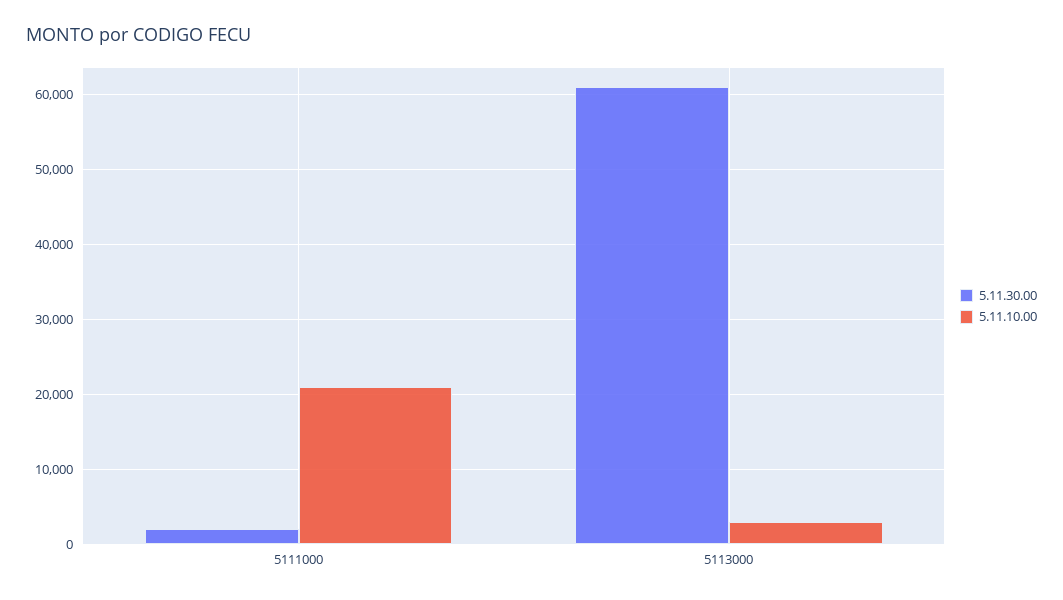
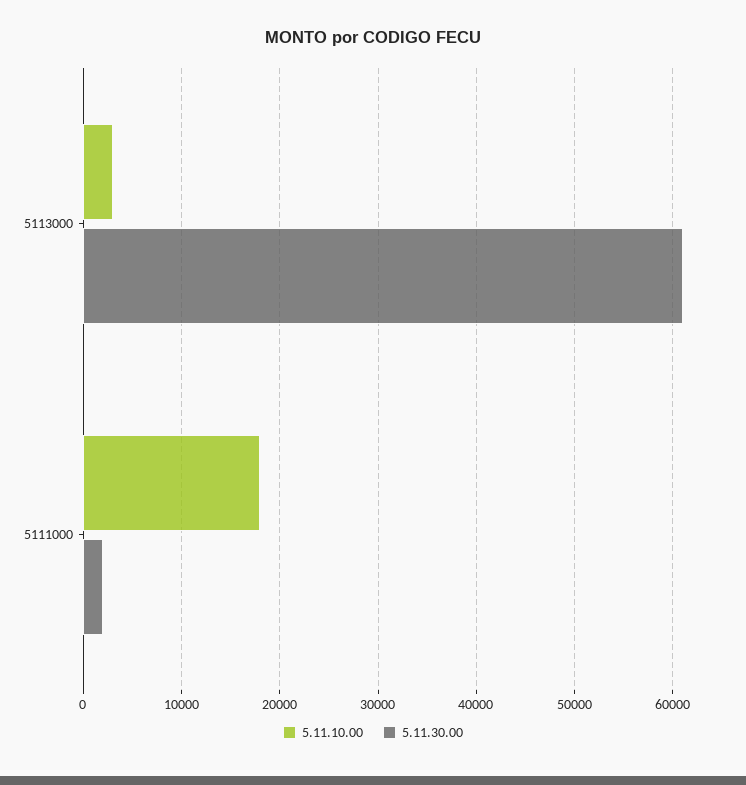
5.11.10.00, 5111000: 21000 -> 18000

